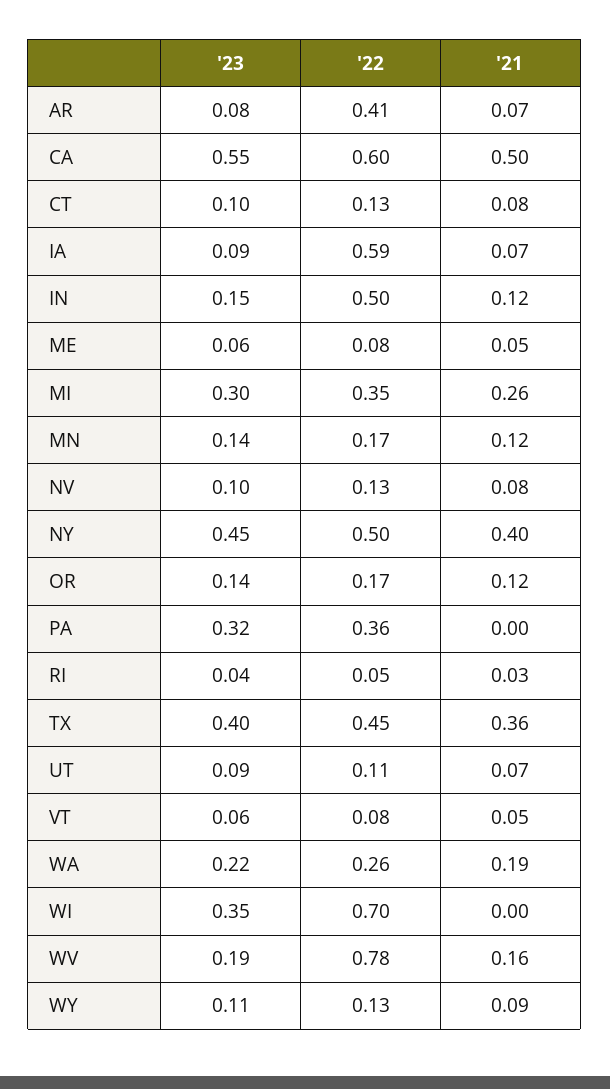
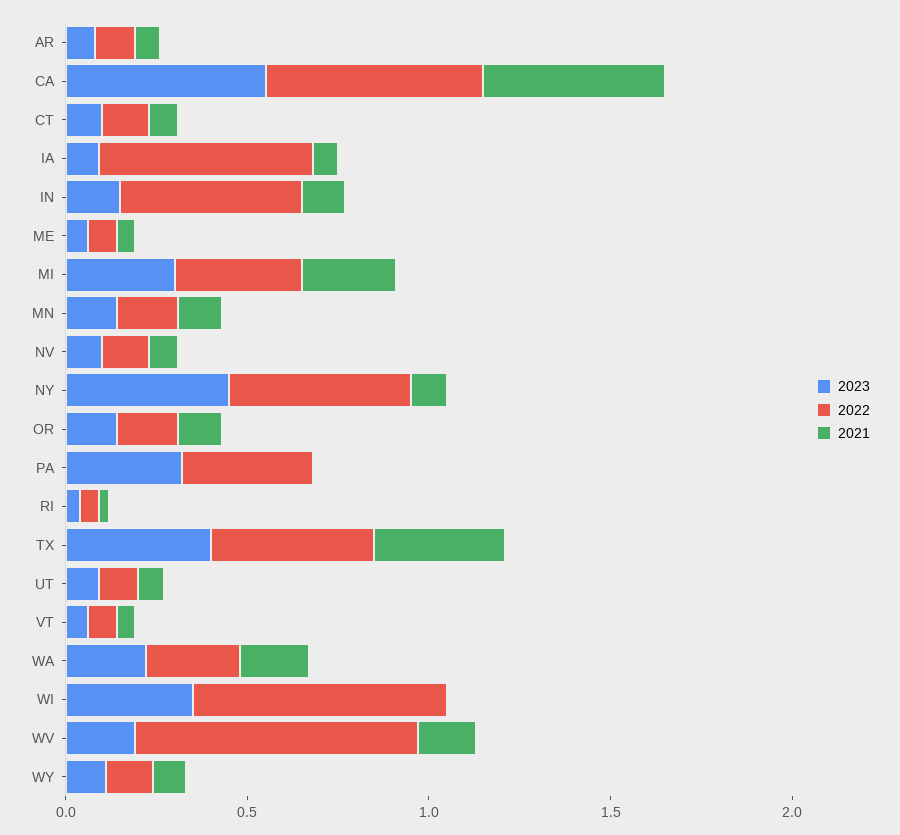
'22, AR: 0.41 -> 0.1
'21, NY: 0.4 -> 0.1

